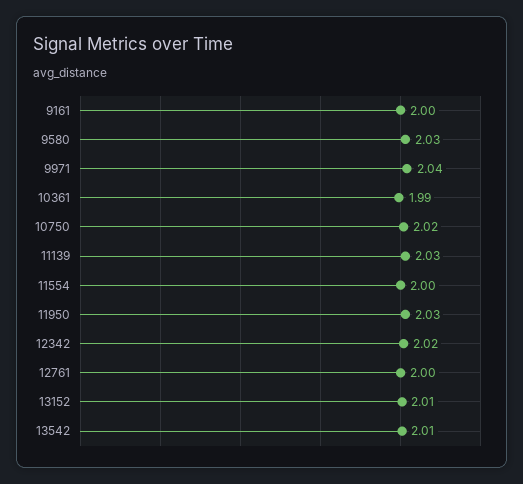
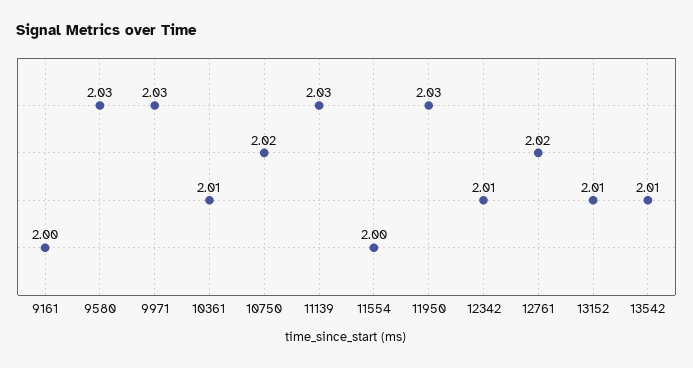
9971: 2.04 -> 2.03
10361: 1.99 -> 2.01
12342: 2.02 -> 2.01
12761: 2 -> 2.02

